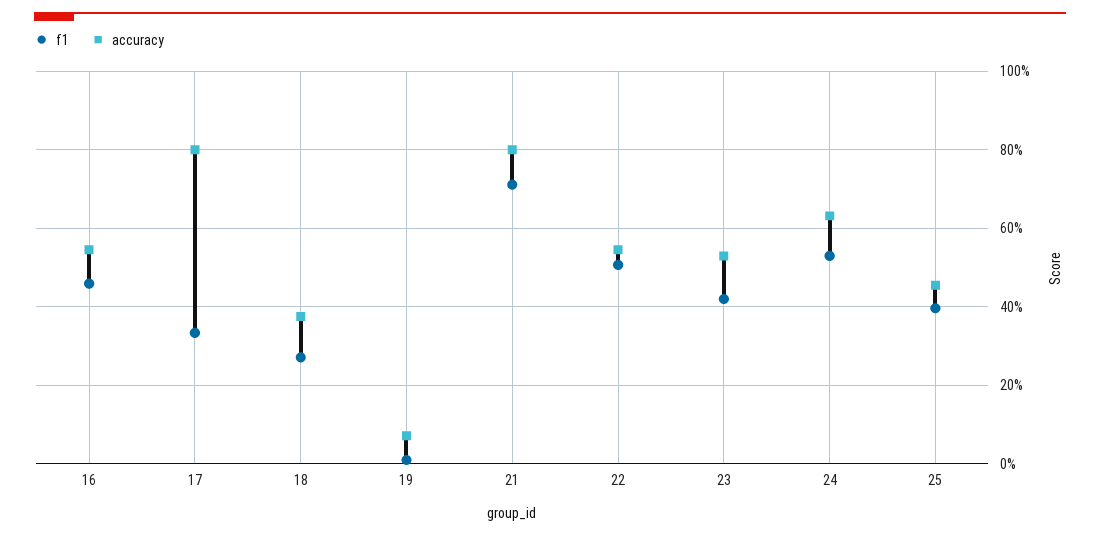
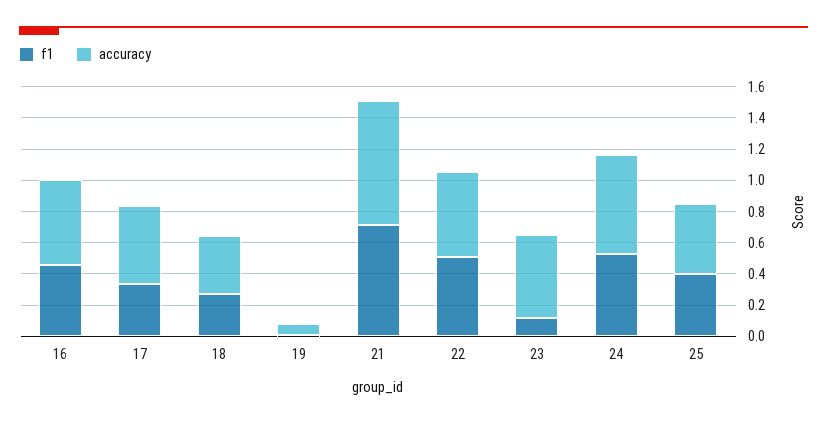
accuracy, 17: 0.8 -> 0.5
f1, 23: 0.42 -> 0.1

